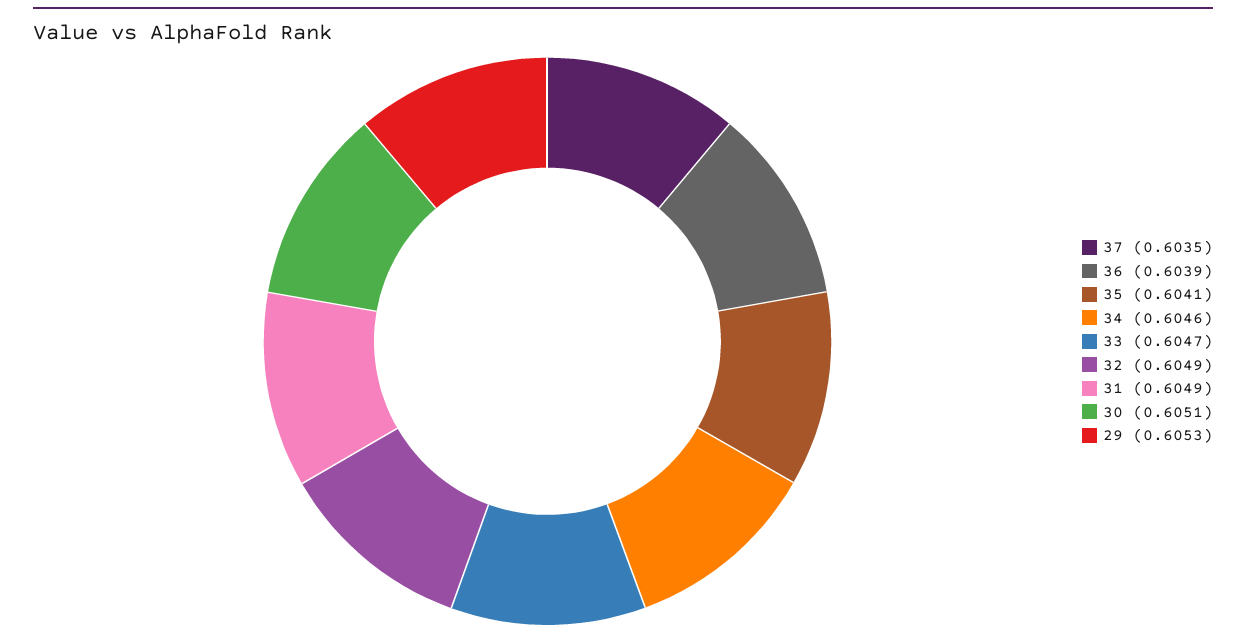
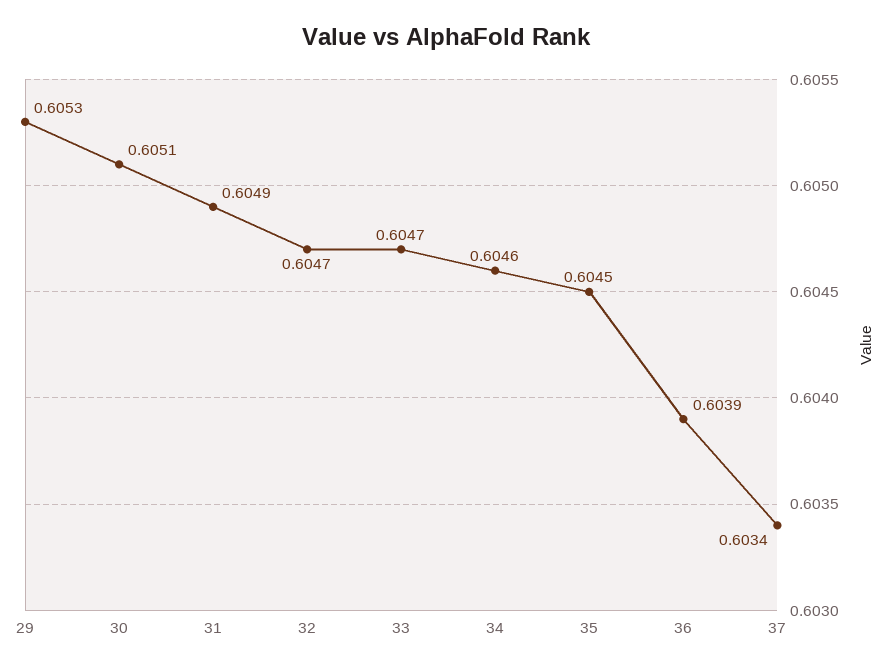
37: 0.6035 -> 0.6034
35: 0.6041 -> 0.6045
32: 0.6049 -> 0.6047

